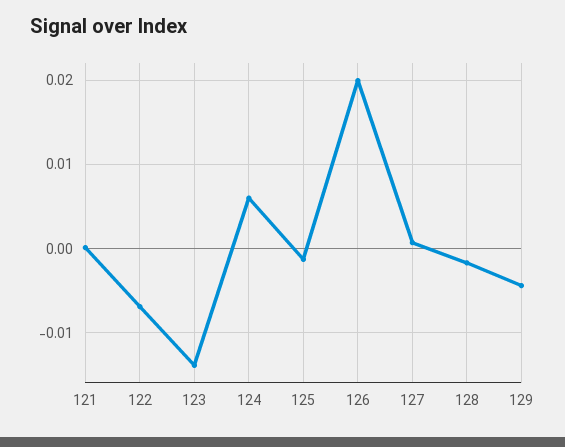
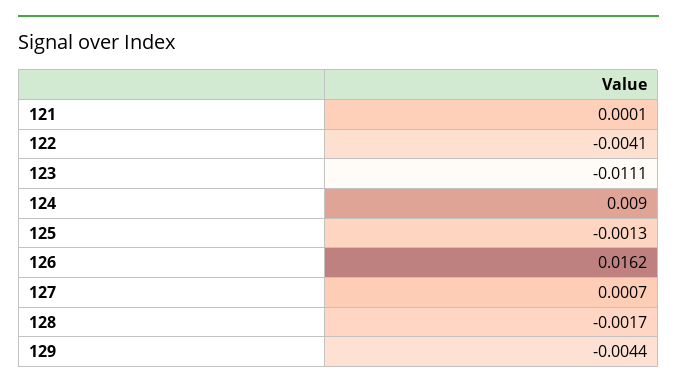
122: -0.007 -> -0.0041
123: -0.014 -> -0.0111
124: 0.006 -> 0.009
126: 0.02 -> 0.0162

